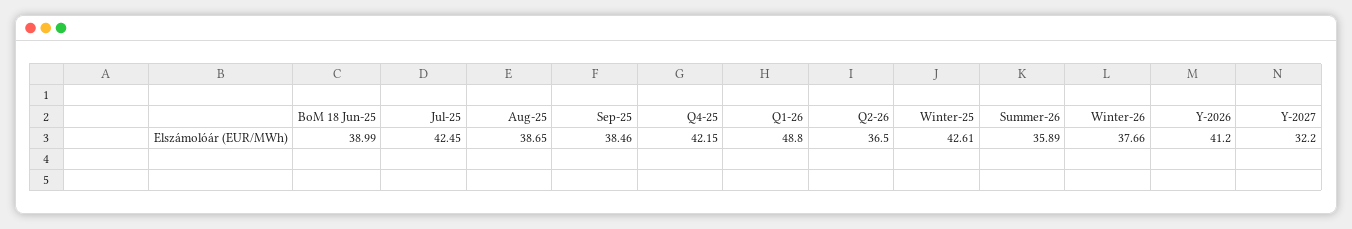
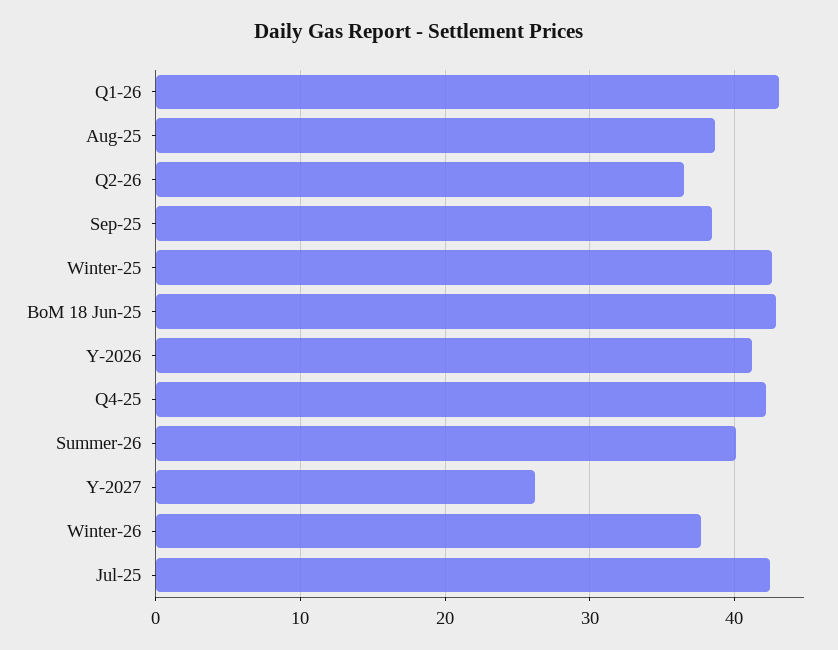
BoM 18 Jun-25: 38.99 -> 43
Q1-26: 48.8 -> 43
Summer-26: 35.89 -> 40
Y-2027: 32.2 -> 26

